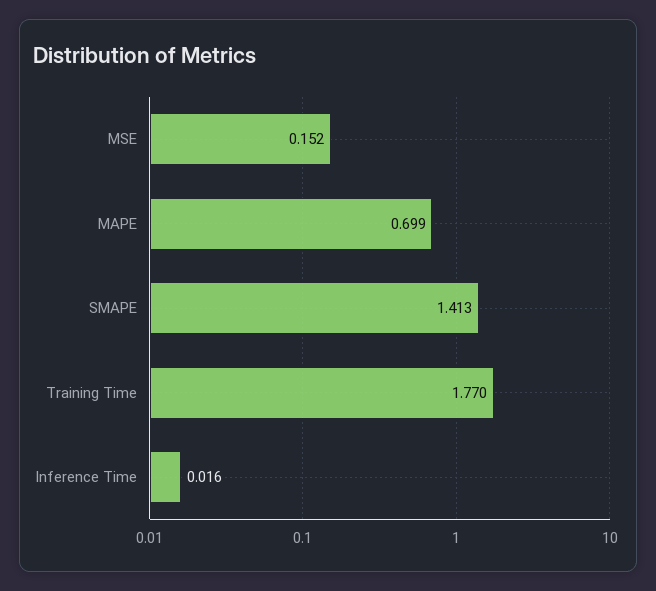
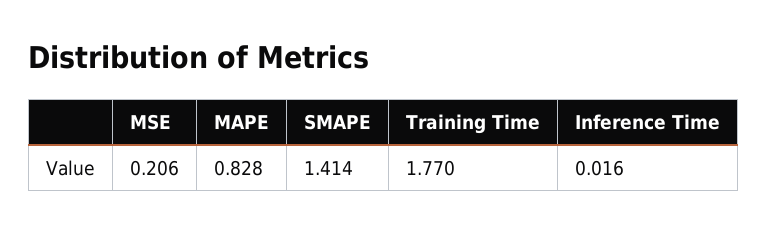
MSE: 0.152 -> 0.206
MAPE: 0.699 -> 0.828
SMAPE: 1.413 -> 1.414

